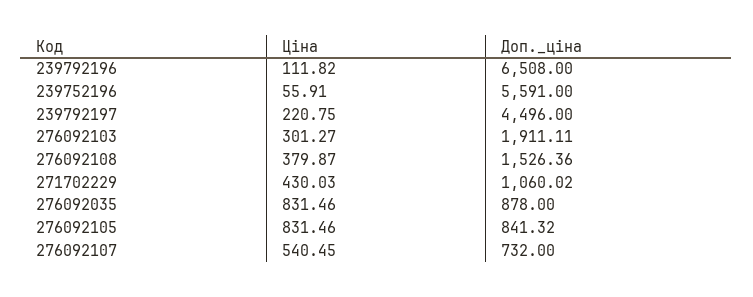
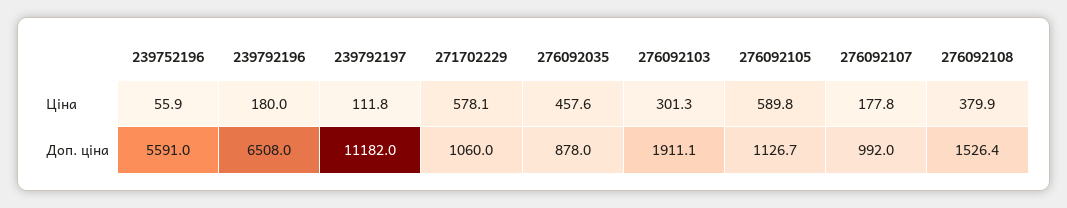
Ціна, 239792196: 111.82 -> 180
Ціна, 239792197: 220.75 -> 111.8
Доп._ціна, 239792197: 4496 -> 11182
Ціна, 271702229: 430.03 -> 578.1
Ціна, 276092035: 831.46 -> 457.6
Ціна, 276092105: 831.46 -> 589.8
Доп._ціна, 276092105: 841.32 -> 1126.7
Ціна, 276092107: 540.45 -> 177.8
Доп._ціна, 276092107: 732 -> 992

